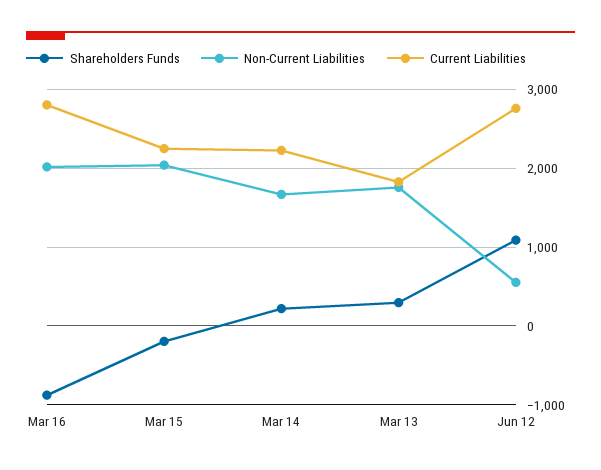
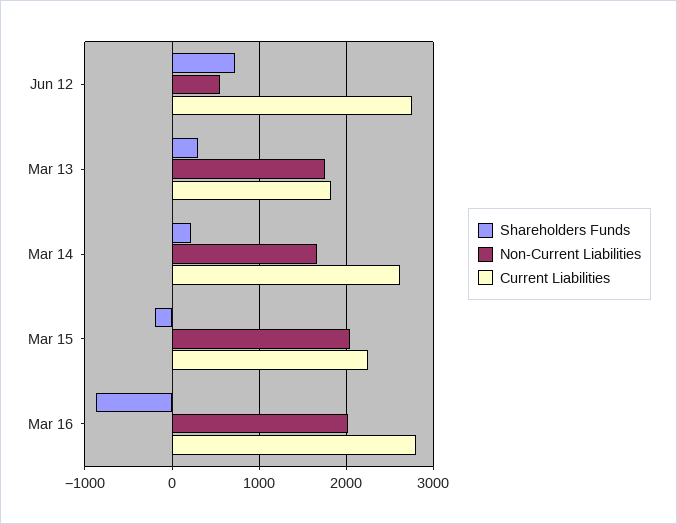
Current Liabilities, Mar 14: 2200 -> 2600
Shareholders Funds, Jun 12: 1100 -> 700

